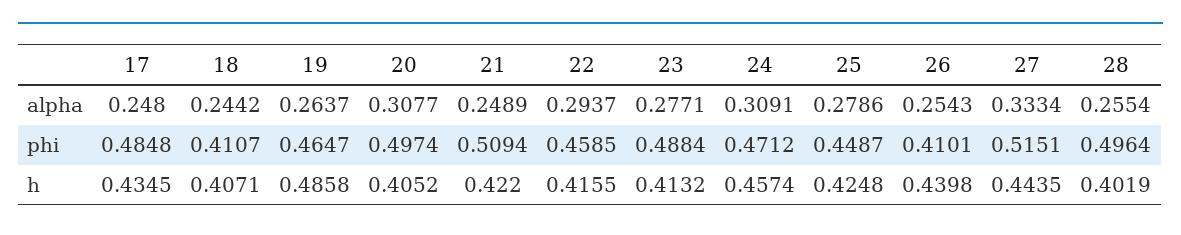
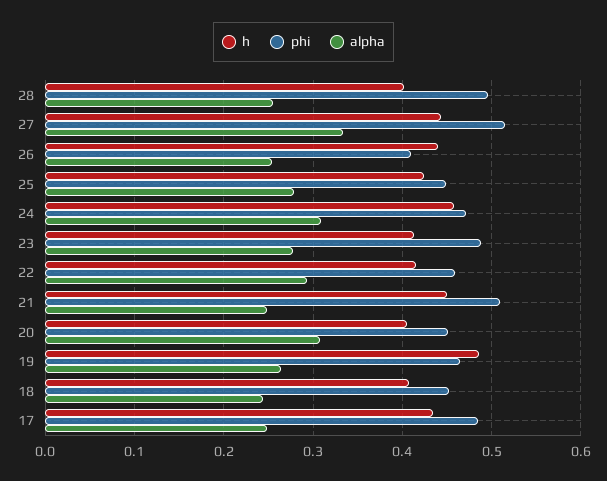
phi, 18: 0.4107 -> 0.45
phi, 20: 0.4974 -> 0.45
h, 21: 0.422 -> 0.45

